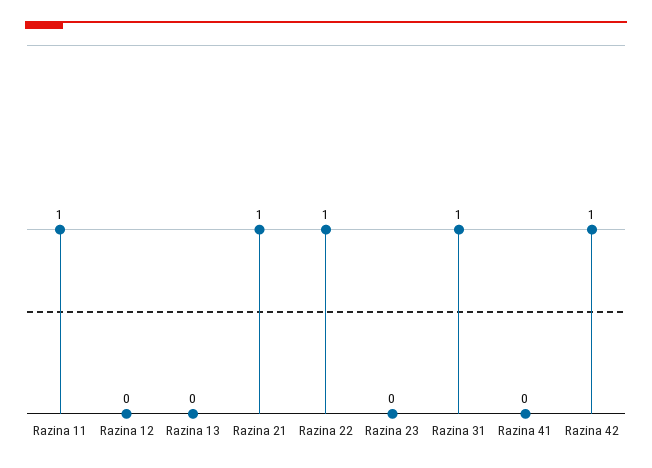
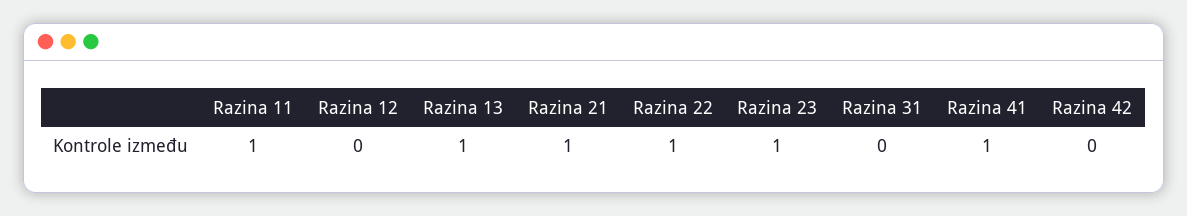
Razina 13: 0 -> 1
Razina 23: 0 -> 1
Razina 31: 1 -> 0
Razina 41: 0 -> 1
Razina 42: 1 -> 0

